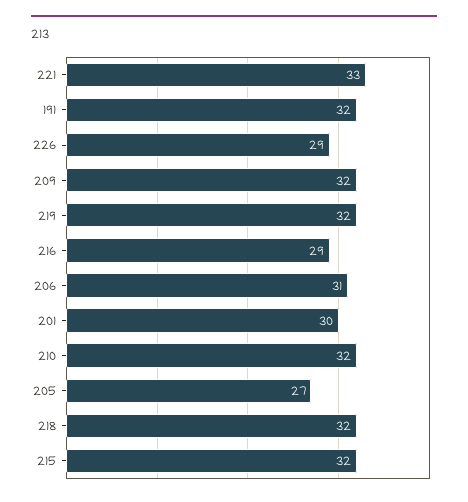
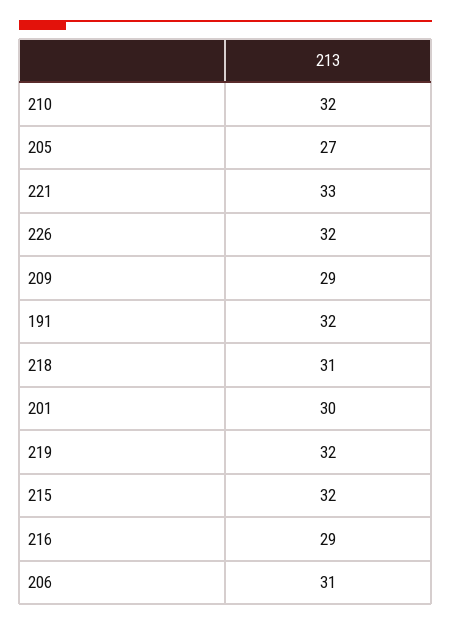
226: 29 -> 32
209: 32 -> 29
218: 32 -> 31

